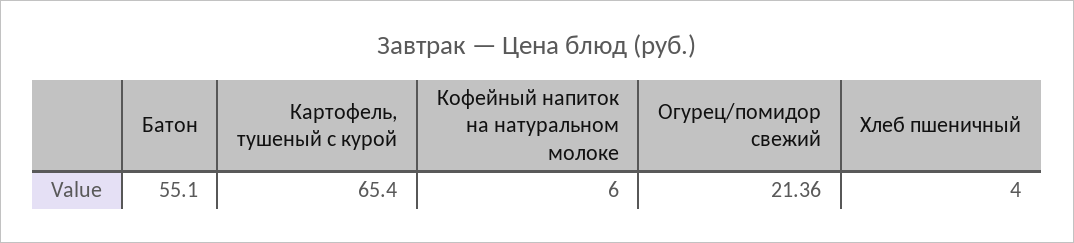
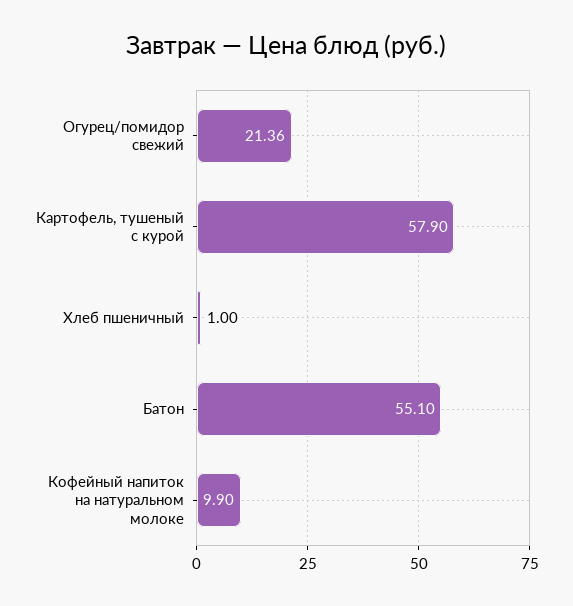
Картофель, тушеный с курой: 65.4 -> 57.9
Кофейный напиток на натуральном молоке: 6 -> 9.9
Хлеб пшеничный: 4 -> 1

